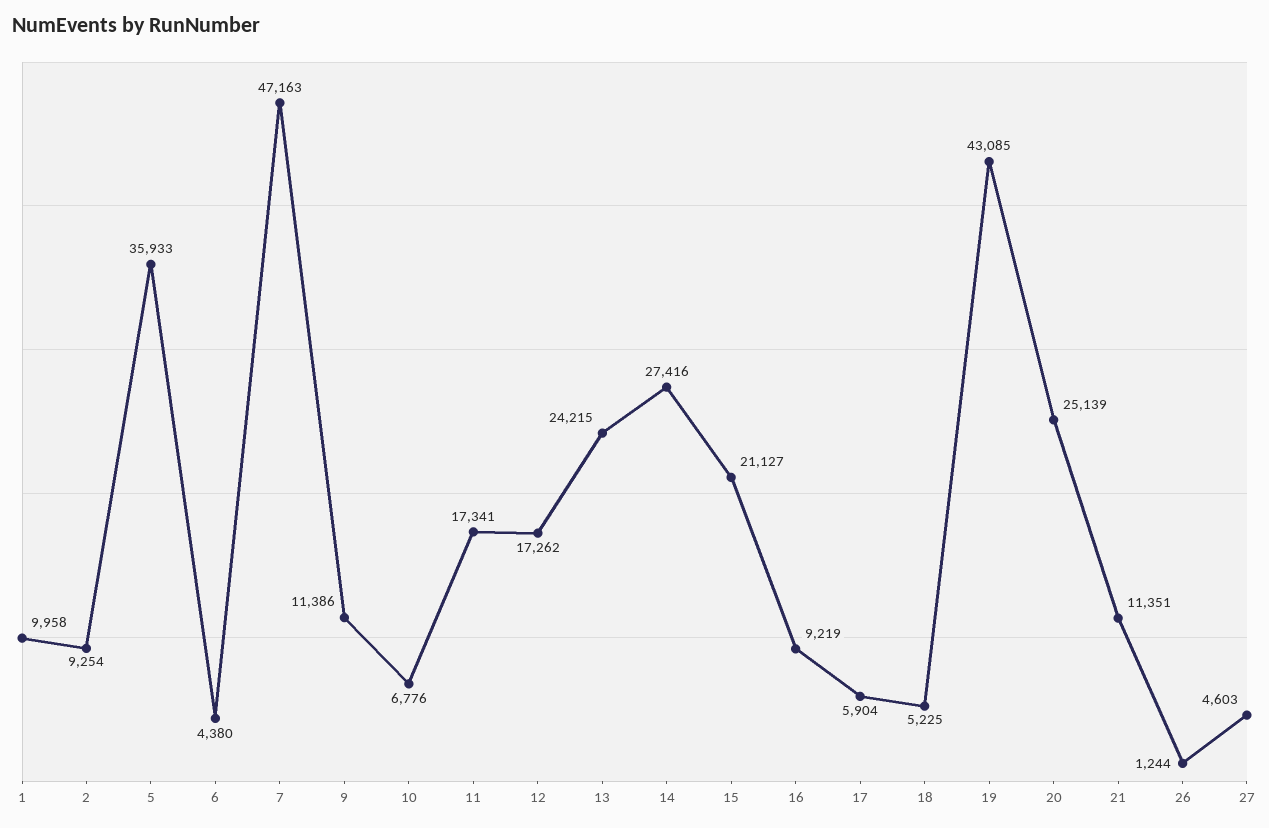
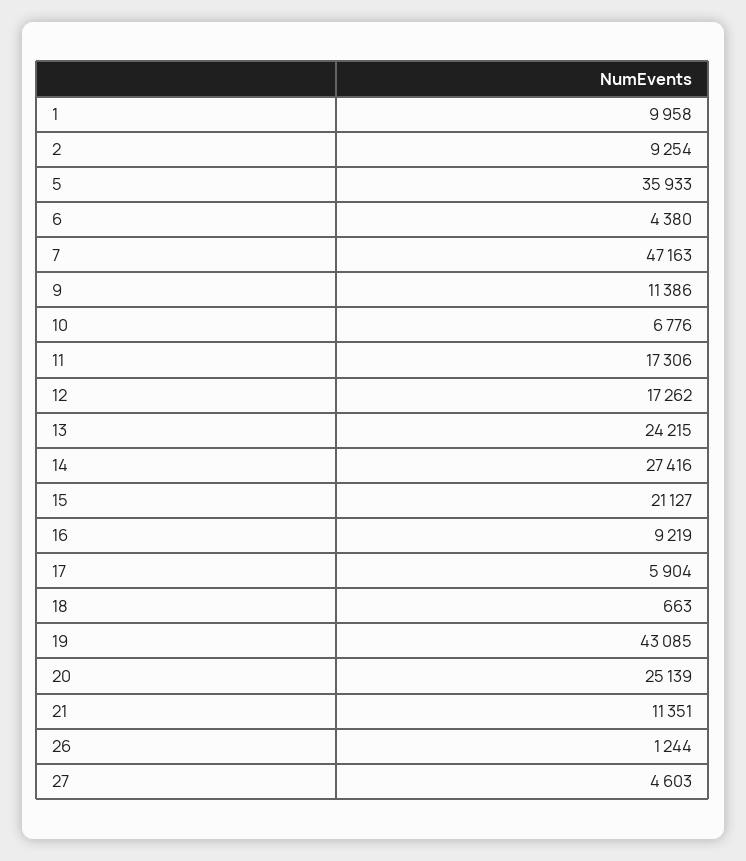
11: 17341 -> 17306
18: 5225 -> 663

